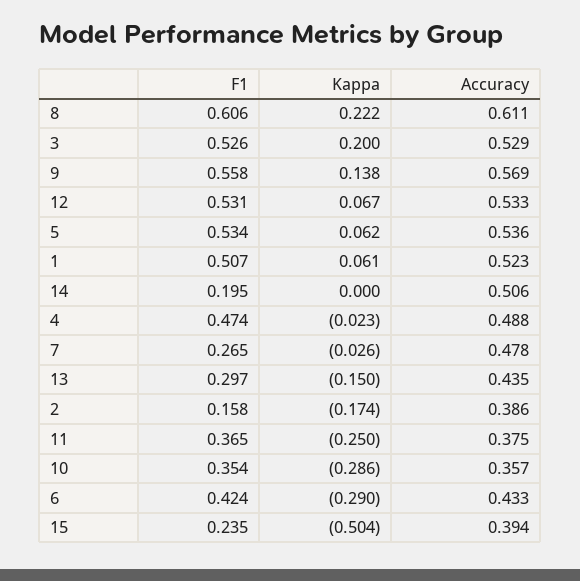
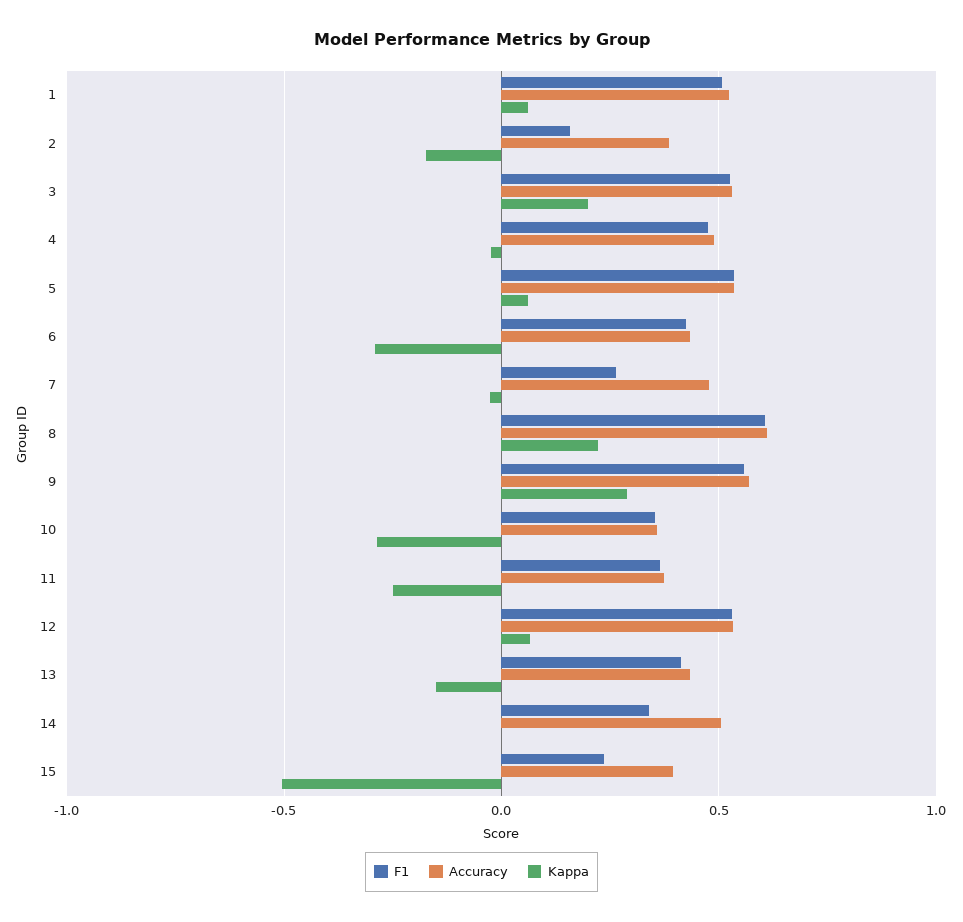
Kappa, 9: 0.138 -> 0.3
F1, 14: 0.195 -> 0.35
F1, 13: 0.297 -> 0.4

